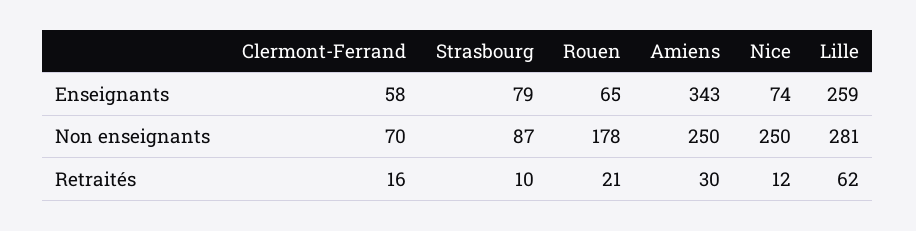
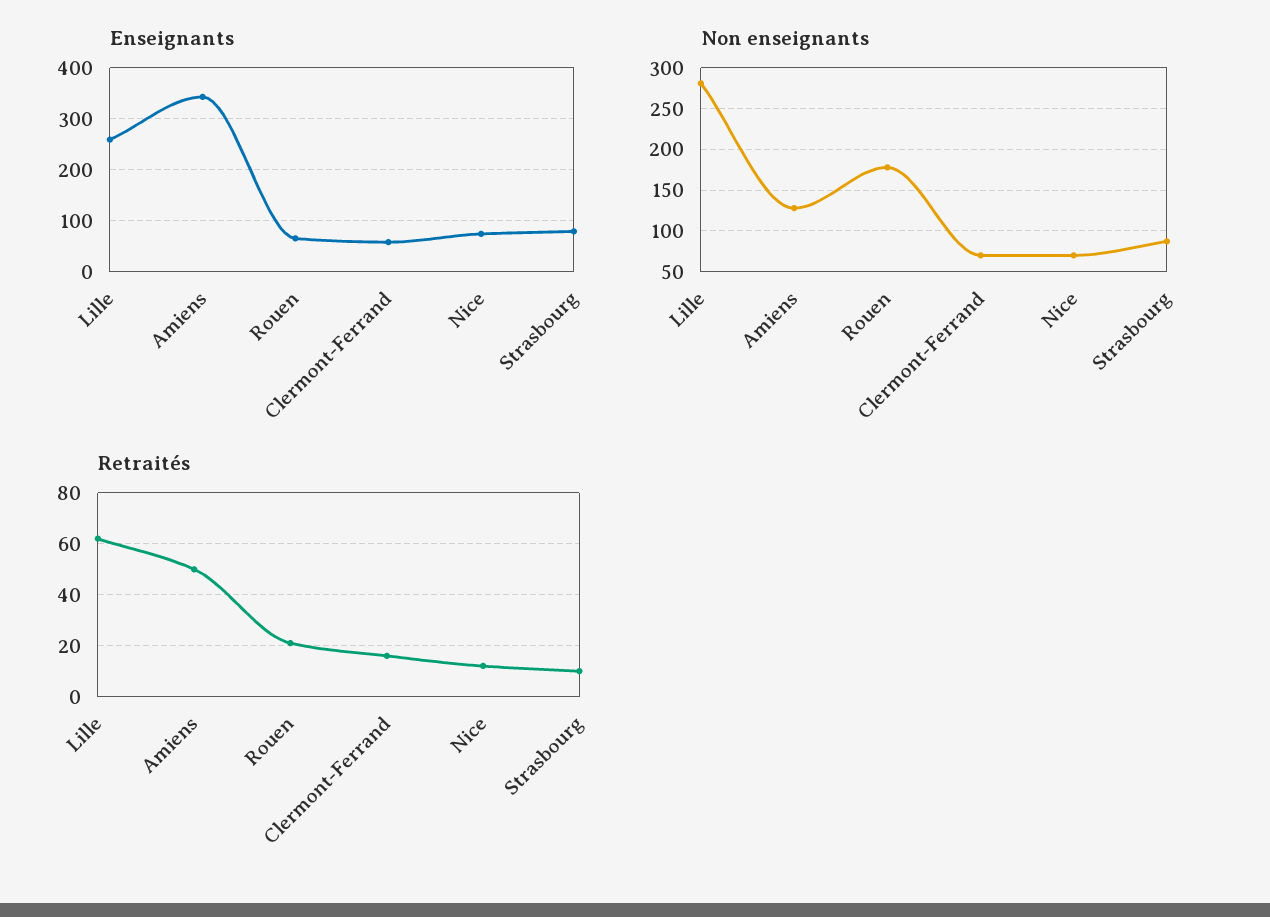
Non enseignants, Amiens: 250 -> 130
Non enseignants, Nice: 250 -> 70
Retraités, Amiens: 30 -> 50

